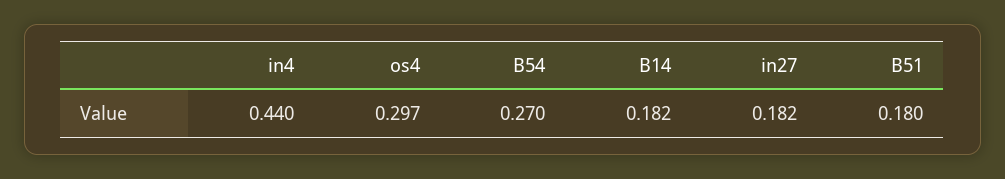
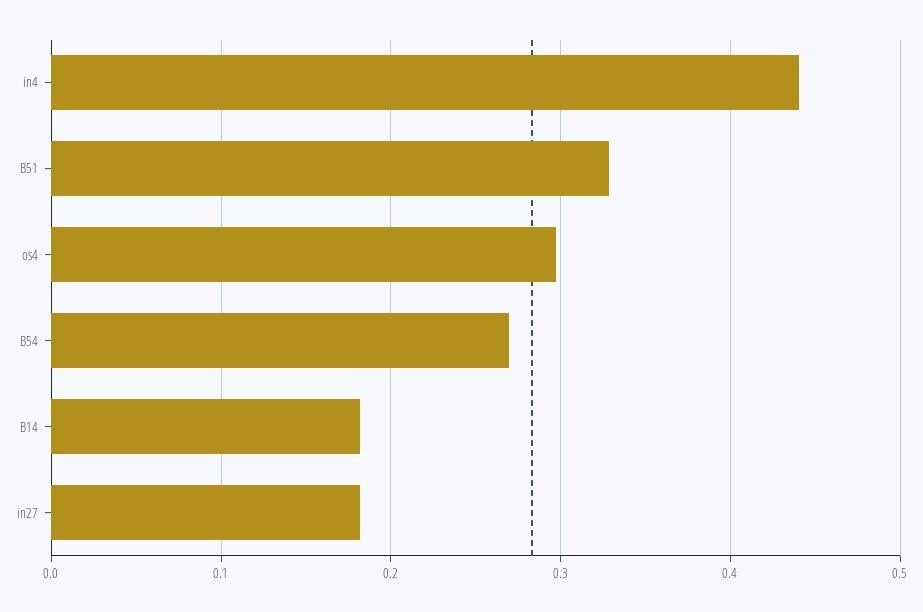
B51: 0.18 -> 0.33

